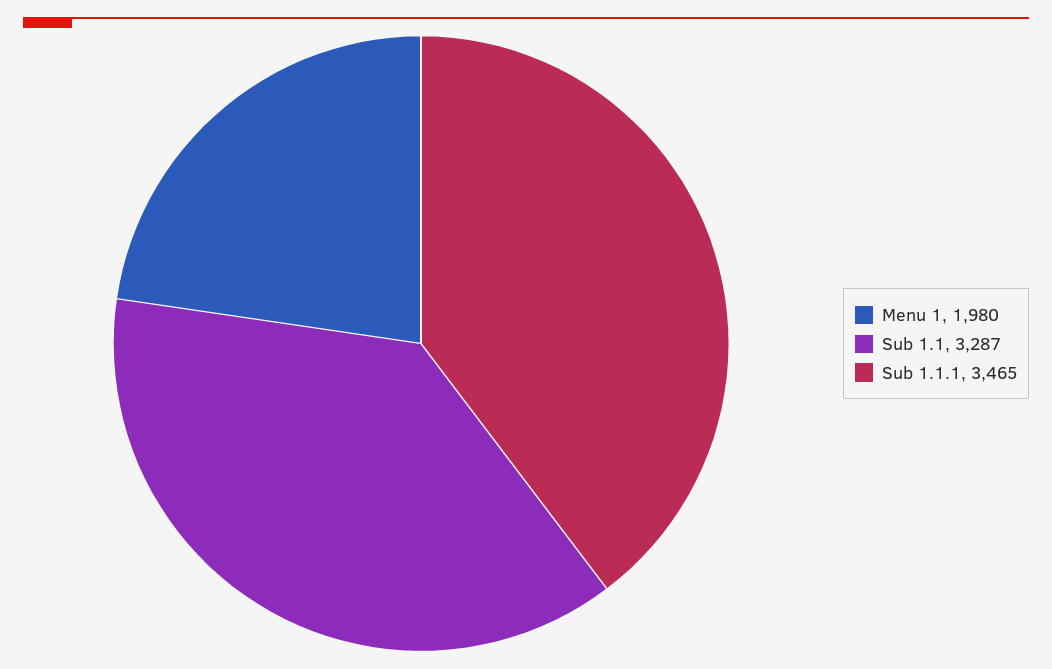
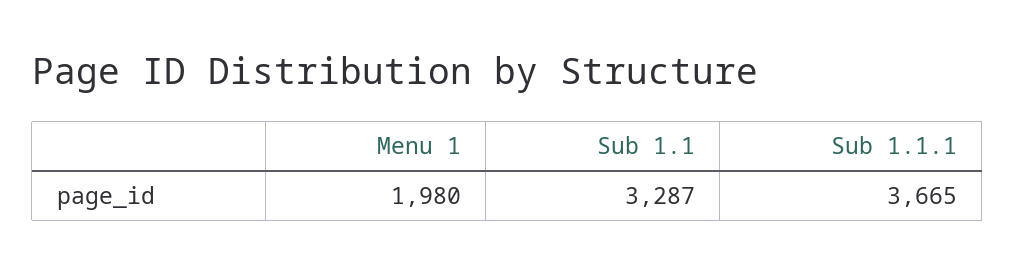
Sub 1.1.1: 3465 -> 3665

